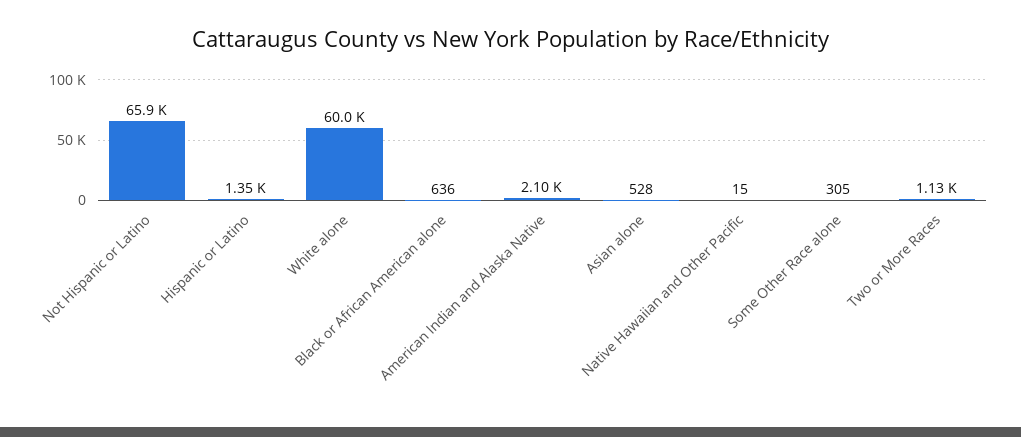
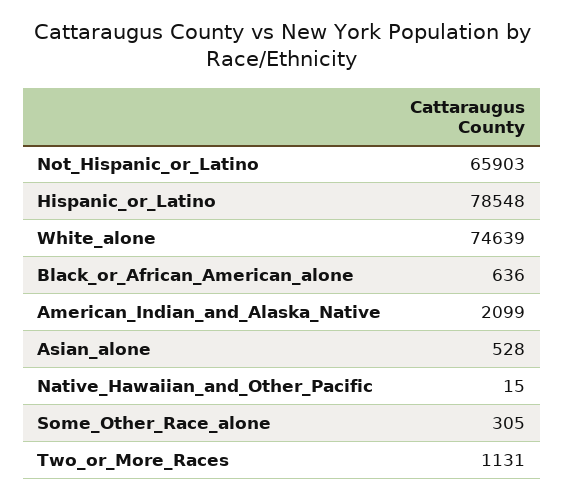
Hispanic or Latino: 1350 -> 78548
White alone: 60000 -> 74639

